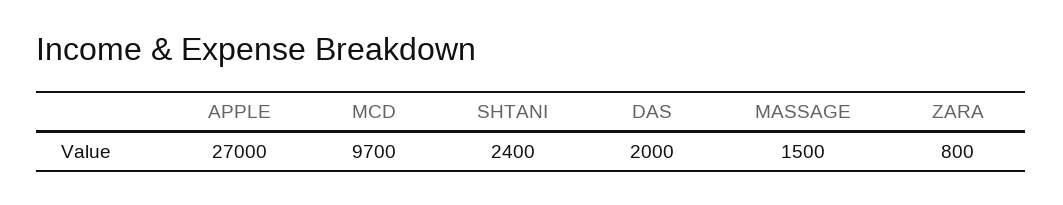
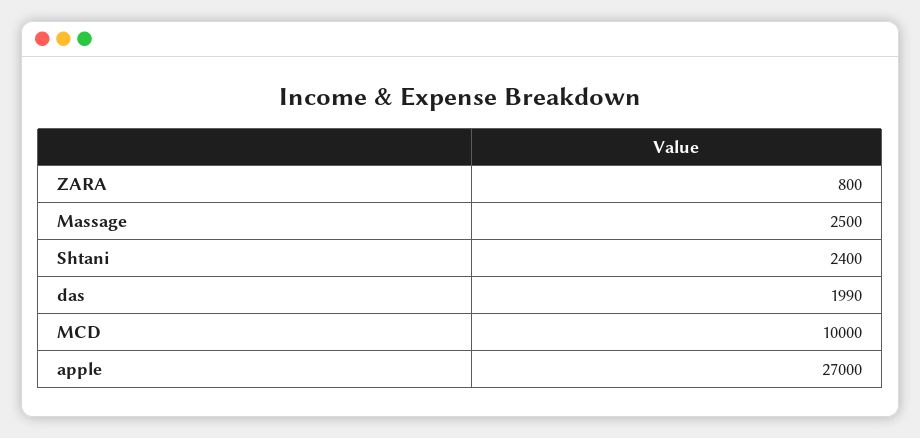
MCD: 9700 -> 10000
DAS: 2000 -> 1990
MASSAGE: 1500 -> 2500

